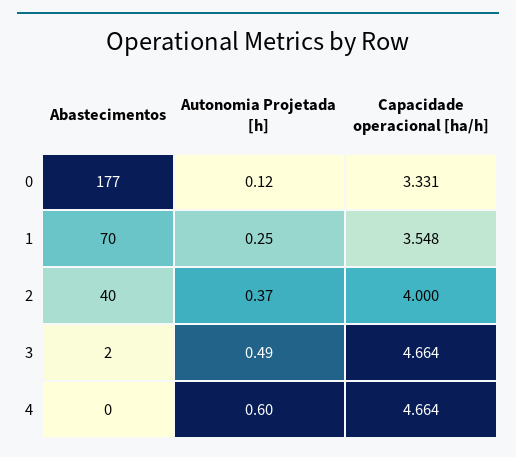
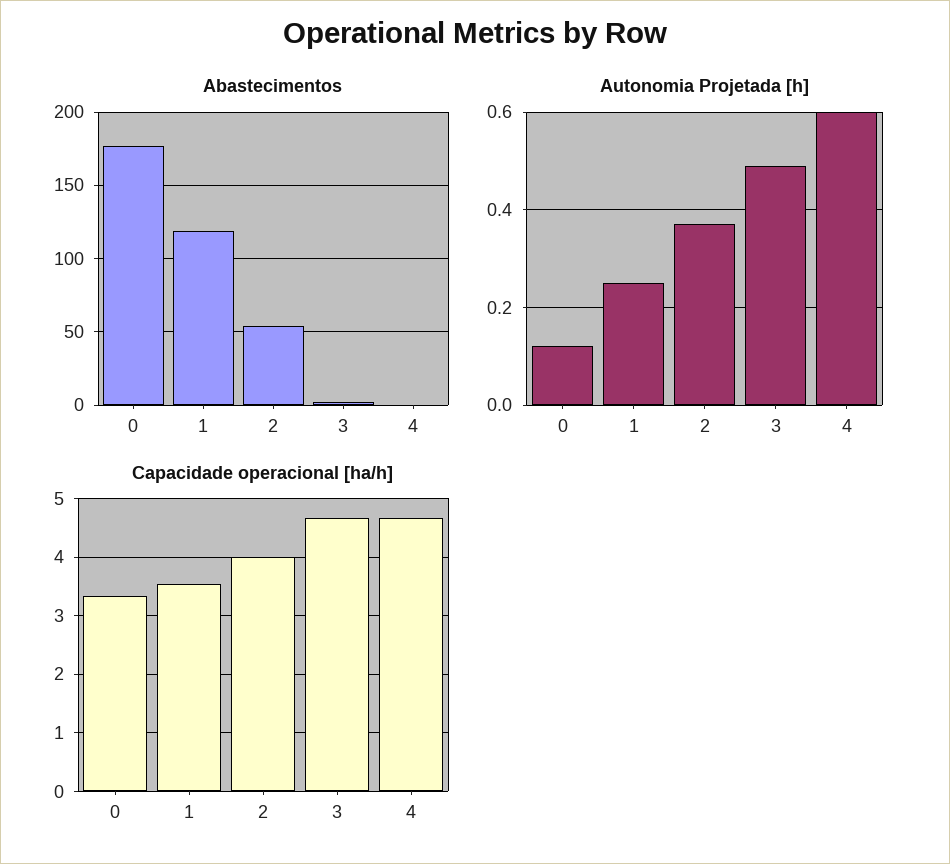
Abastecimentos, 1: 70 -> 120
Abastecimentos, 2: 40 -> 55

